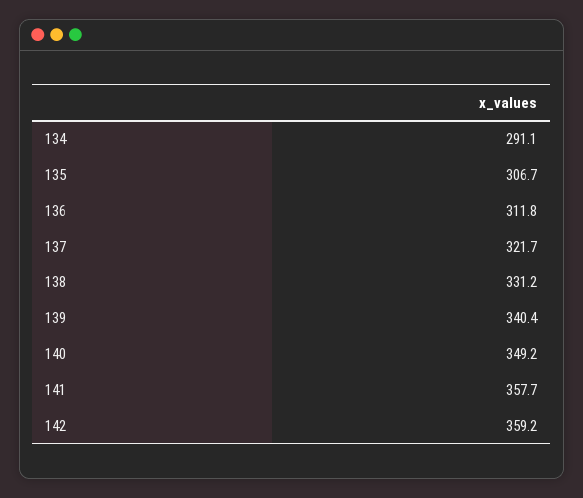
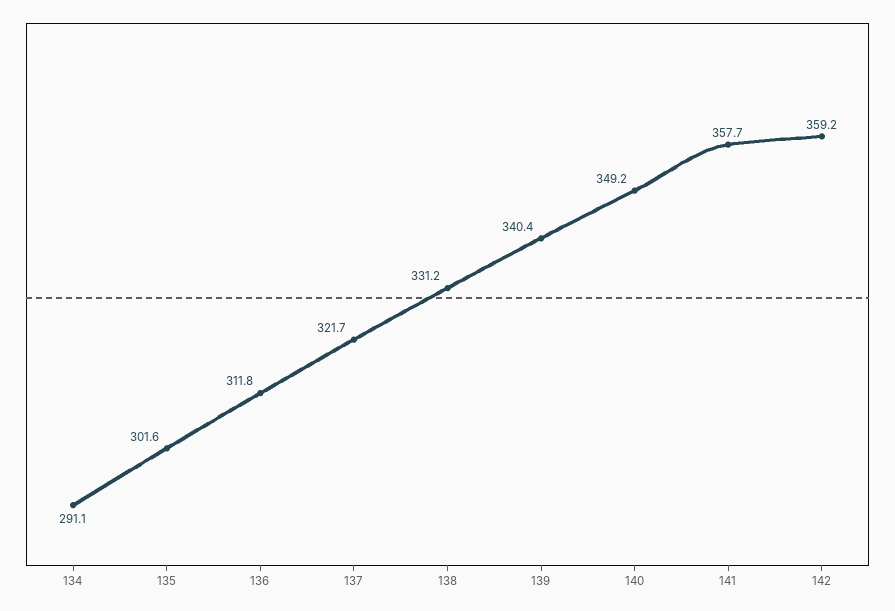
135: 306.7 -> 301.6

